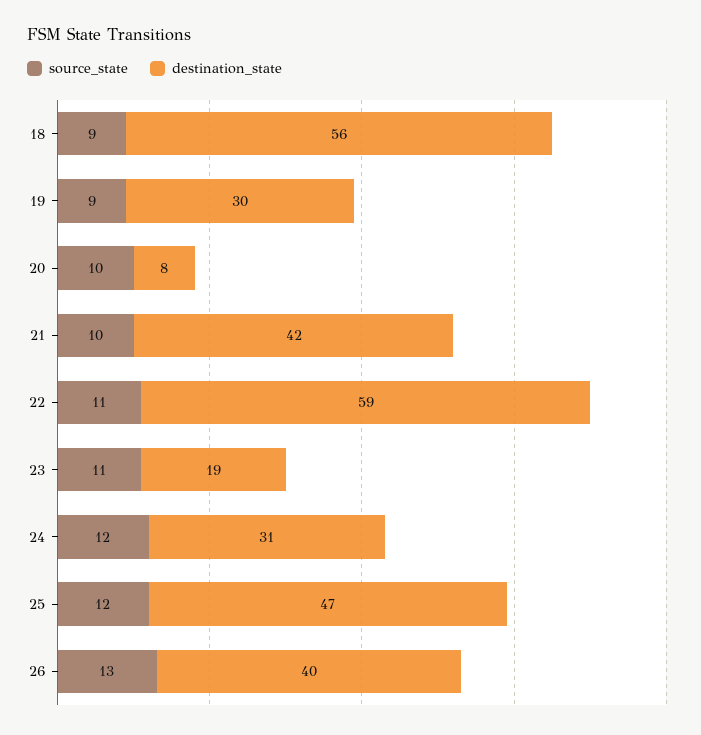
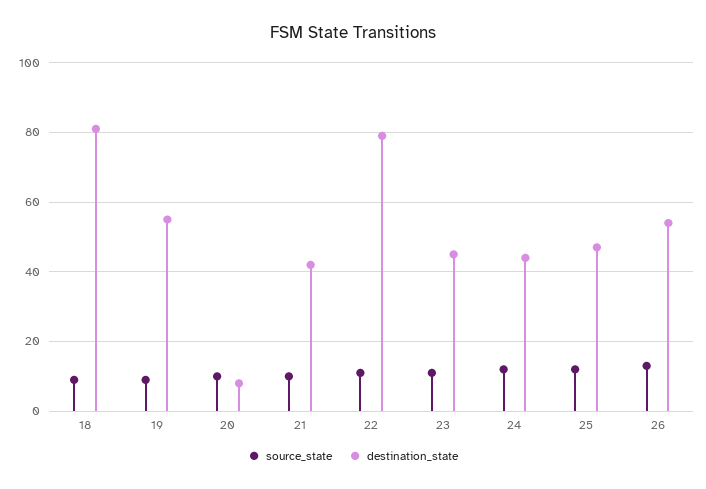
destination_state, 18: 56 -> 80
destination_state, 19: 30 -> 55
destination_state, 22: 59 -> 80
destination_state, 23: 19 -> 45
destination_state, 24: 31 -> 45
destination_state, 26: 40 -> 55

